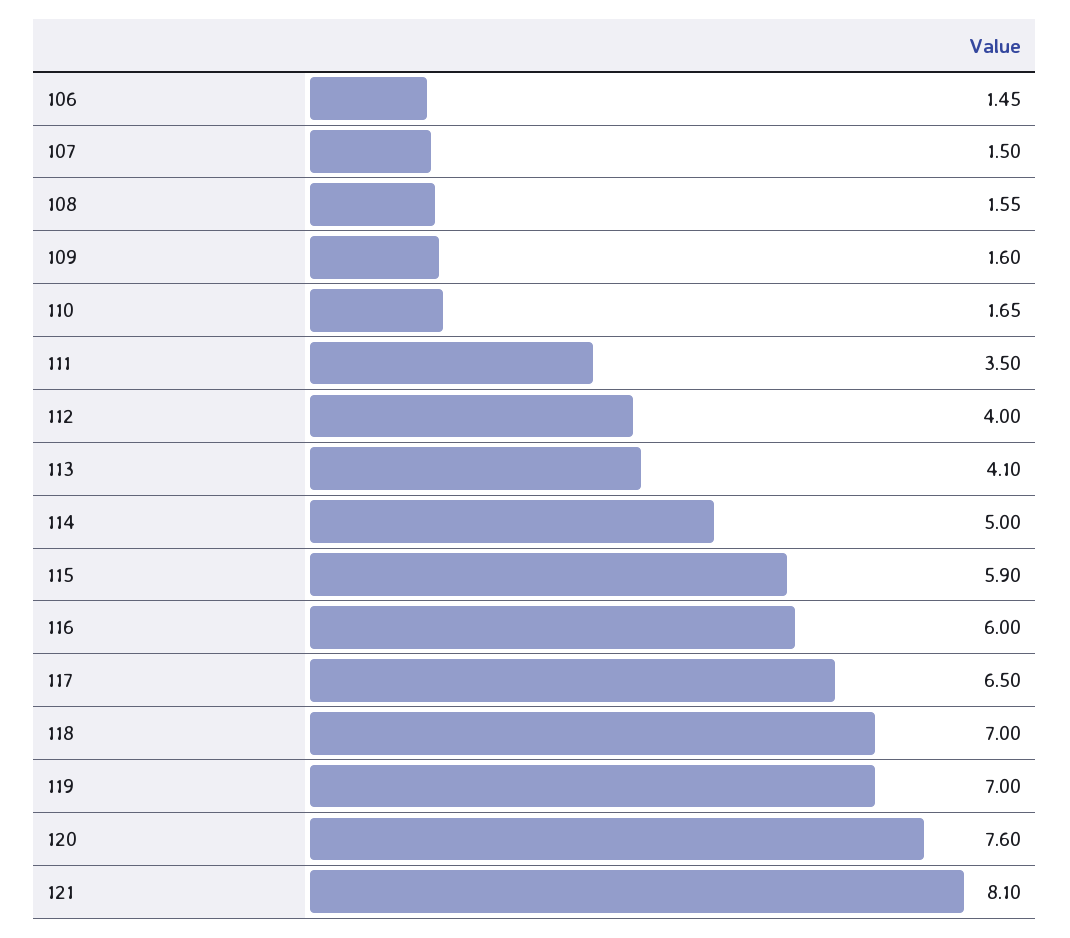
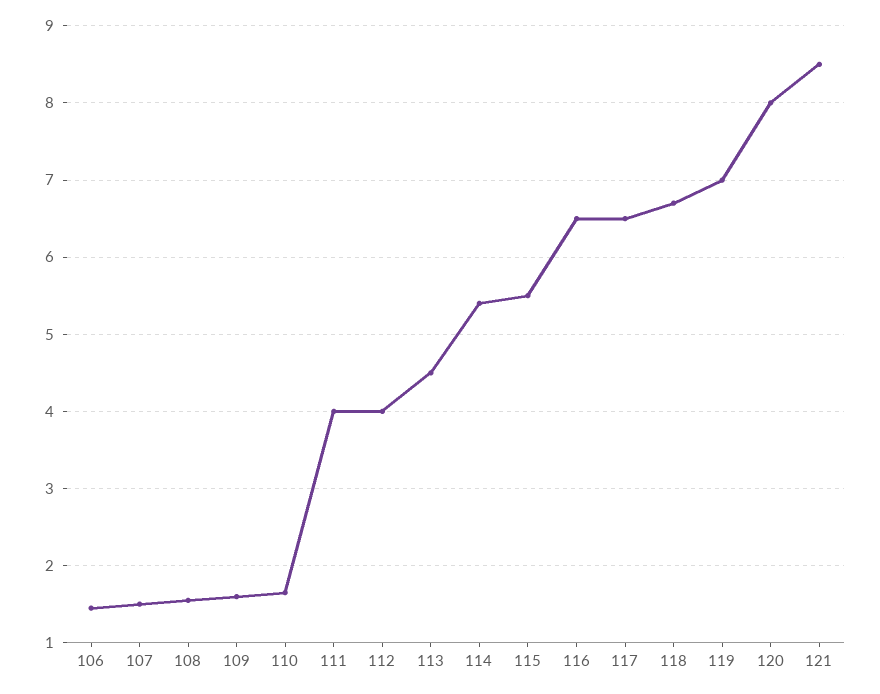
111: 3.5 -> 4
113: 4.1 -> 4.5
114: 5 -> 5.4
115: 5.9 -> 5.5
116: 6 -> 6.5
118: 7 -> 6.7
120: 7.6 -> 8
121: 8.1 -> 8.5

